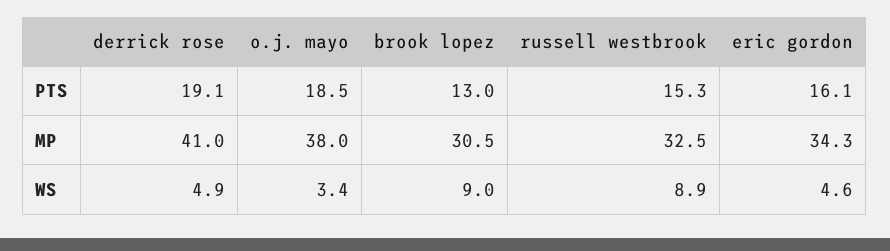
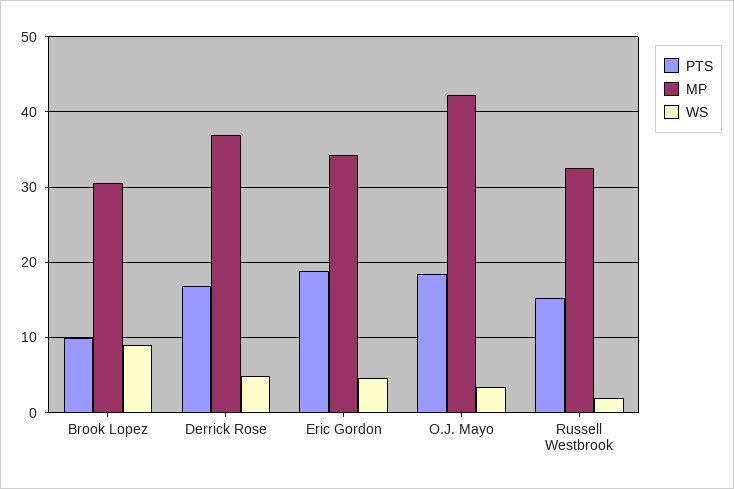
PTS, derrick rose: 19.1 -> 17
PTS, brook lopez: 13 -> 10
PTS, eric gordon: 16.1 -> 19
MP, derrick rose: 41 -> 37
MP, o.j. mayo: 38 -> 42
WS, russell westbrook: 8.9 -> 2

